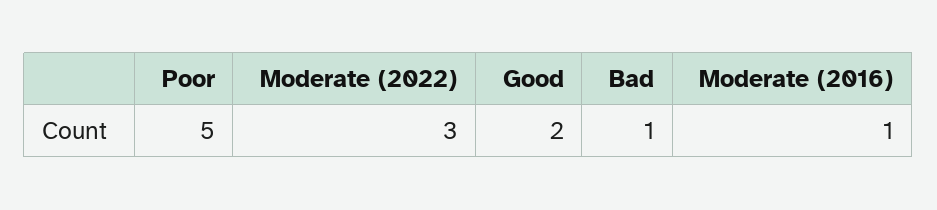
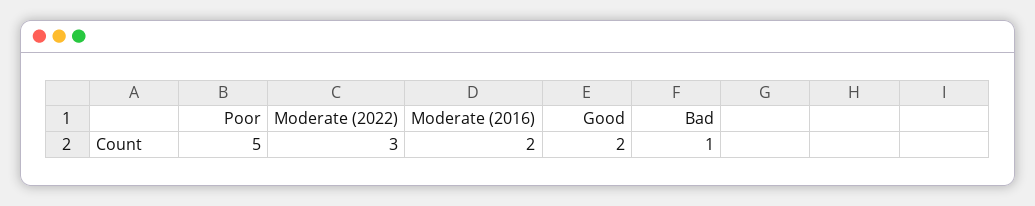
Moderate (2016): 1 -> 2

